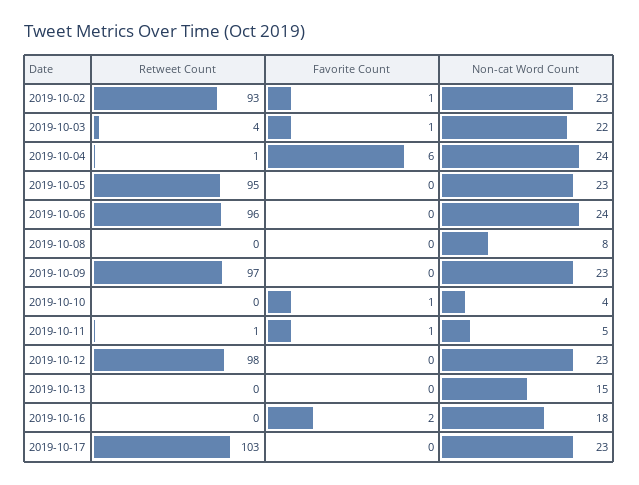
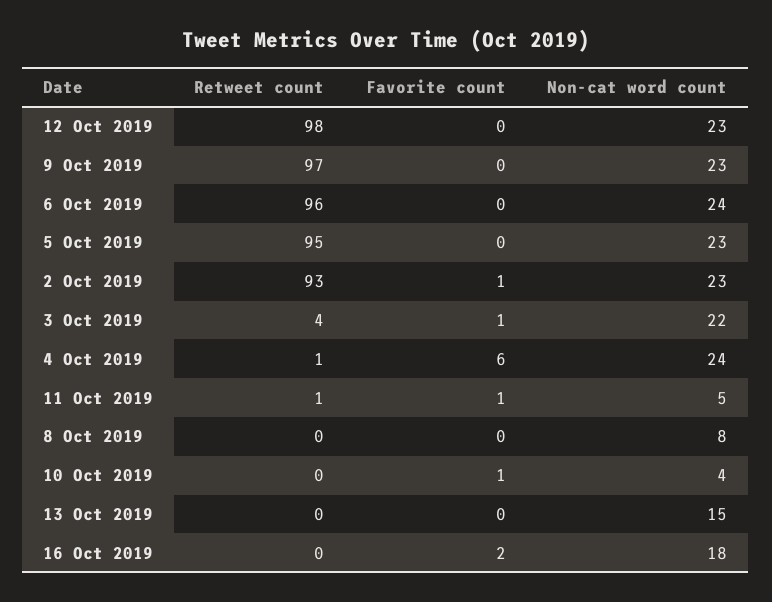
Retweet Count, 2019-10-17: 103 -> none
Favorite Count, 2019-10-17: 0 -> none
Non-cat Word Count, 2019-10-17: 23 -> none

